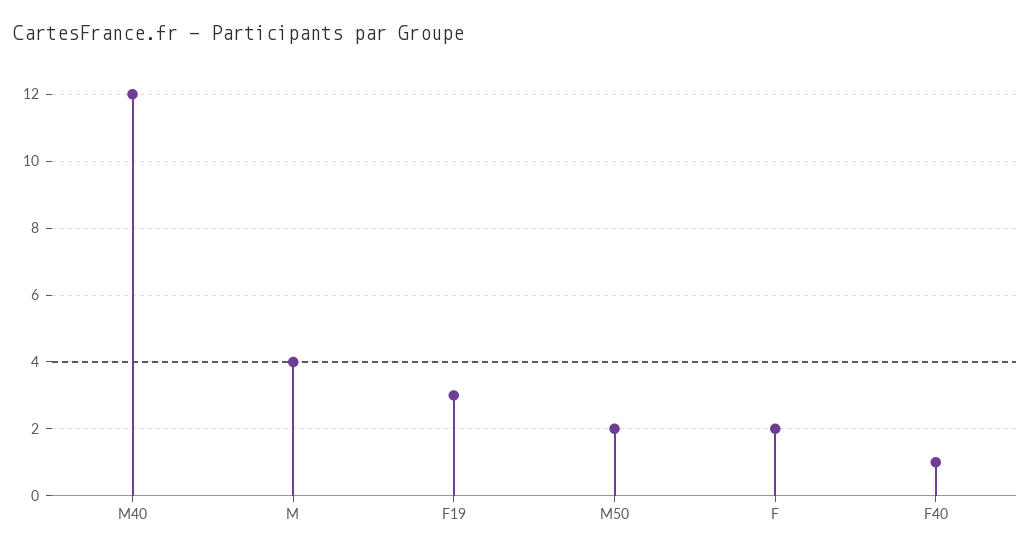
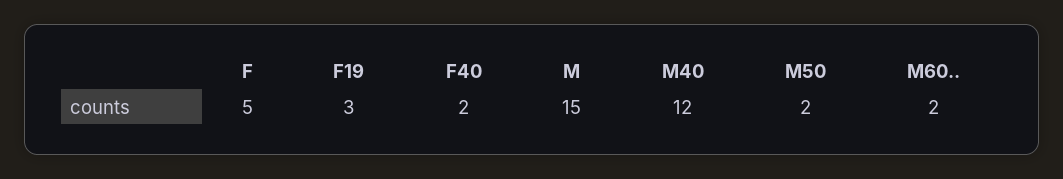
M: 4 -> 15
F: 2 -> 5
F40: 1 -> 2
M60..: none -> 2

